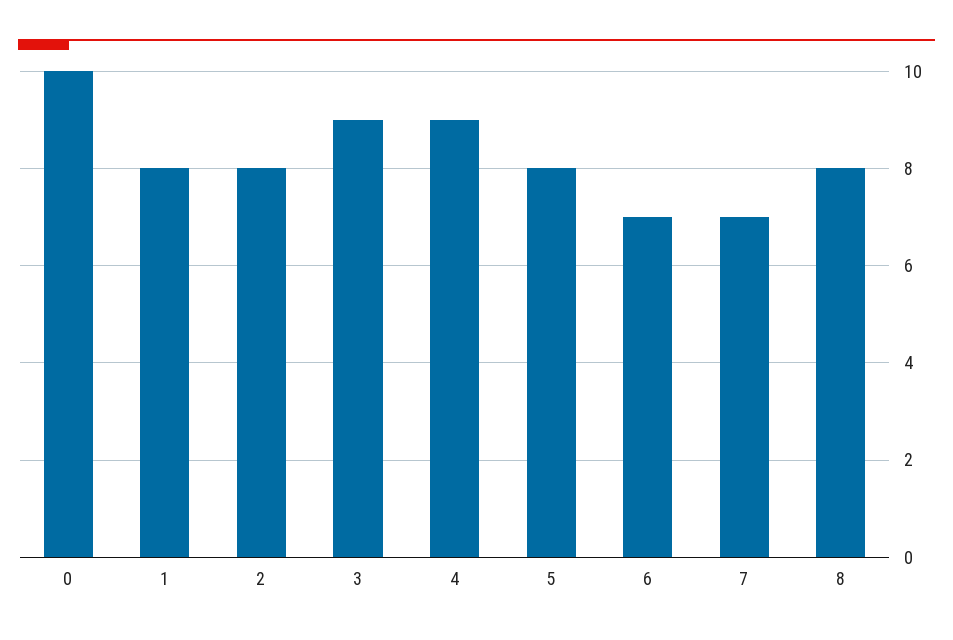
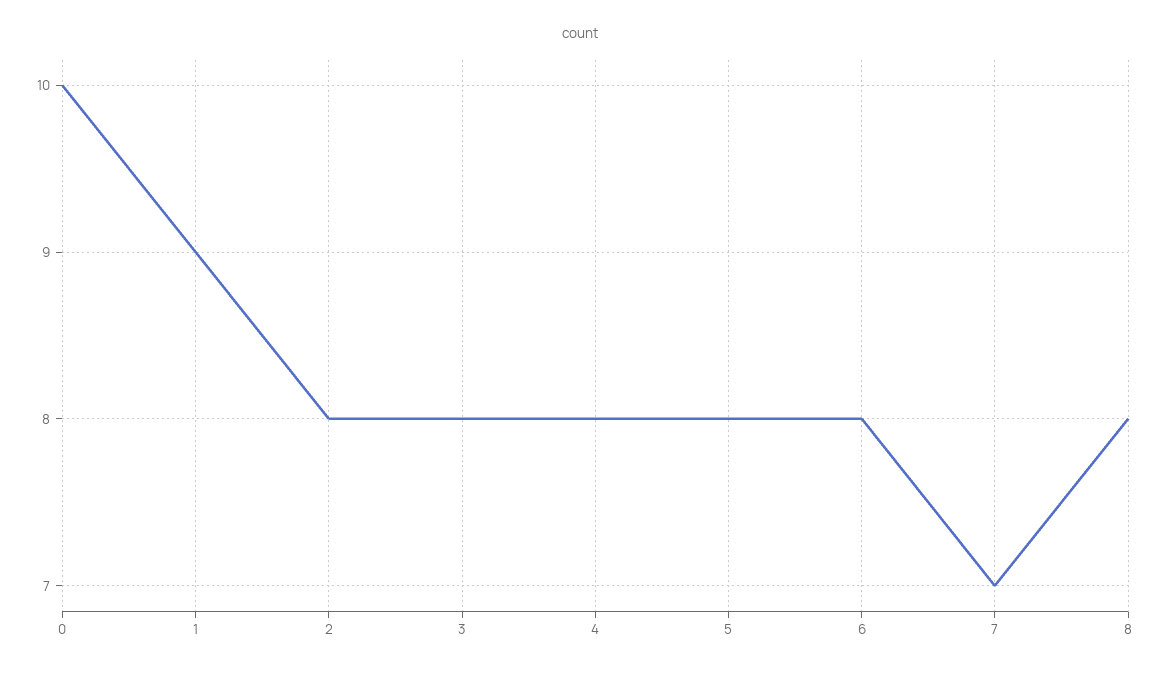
1: 8 -> 9
3: 9 -> 8
4: 9 -> 8
6: 7 -> 8

